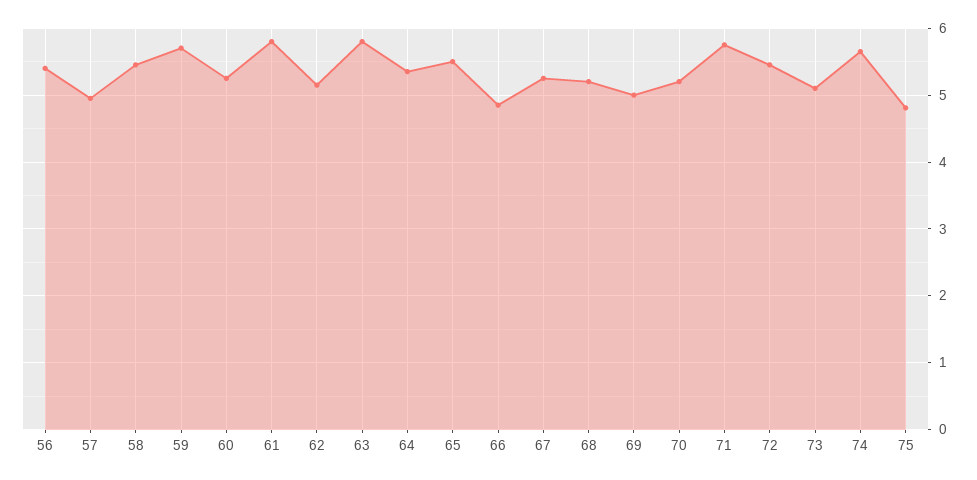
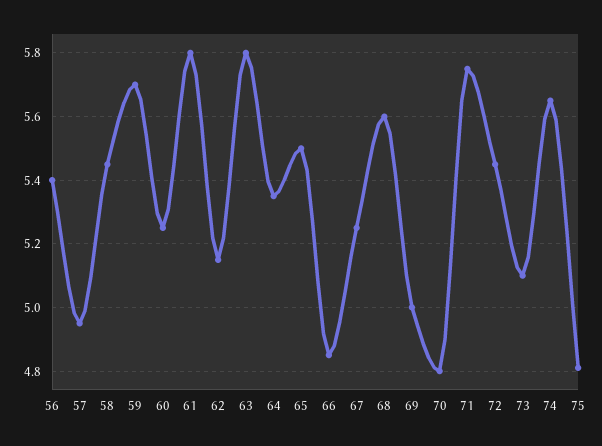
68: 5.2 -> 5.6
70: 5.2 -> 4.8

